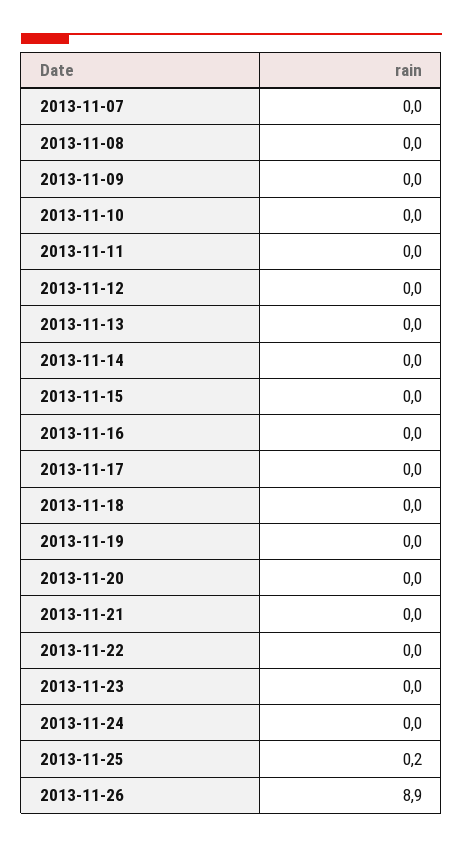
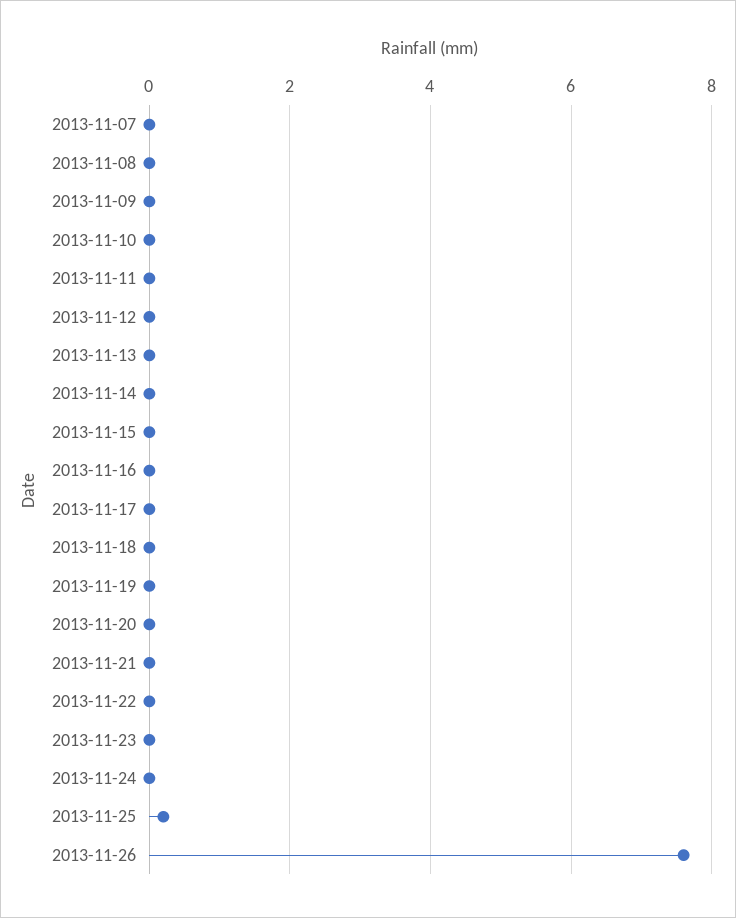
2013-11-26: 8.9 -> 7.5

